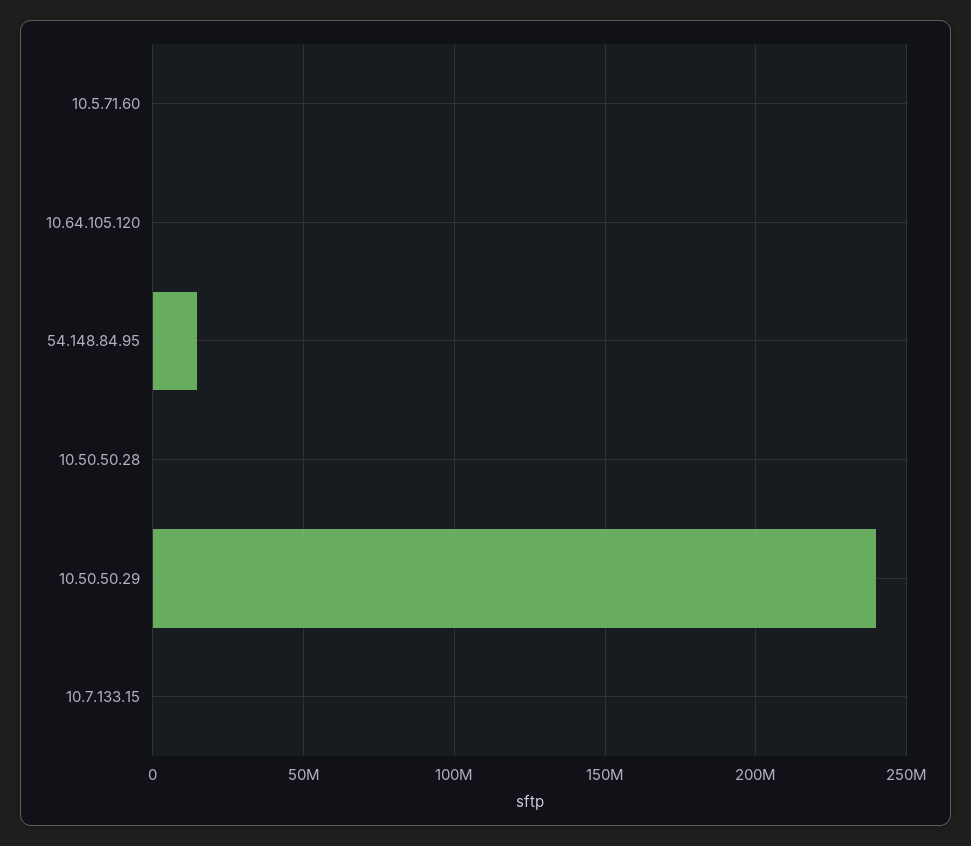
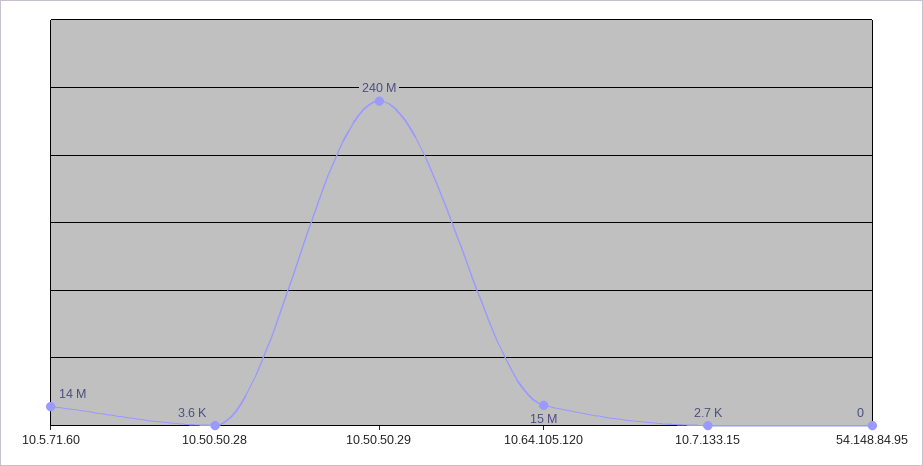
10.5.71.60: 0 -> 14000000
10.64.105.120: 0 -> 15000000
54.148.84.95: 15000000 -> 0

